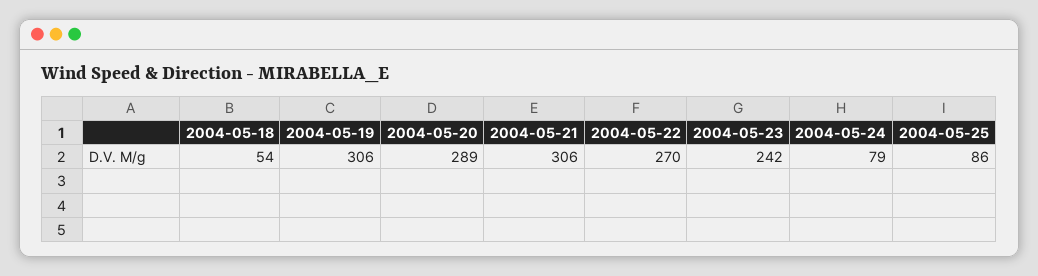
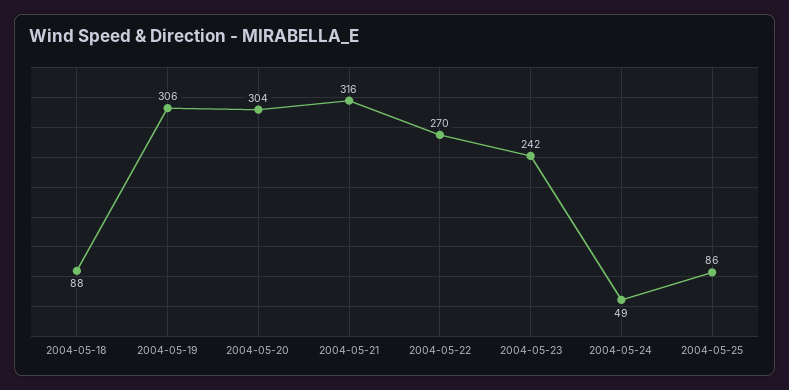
2004-05-18: 54 -> 88
2004-05-20: 289 -> 304
2004-05-21: 306 -> 316
2004-05-24: 79 -> 49

